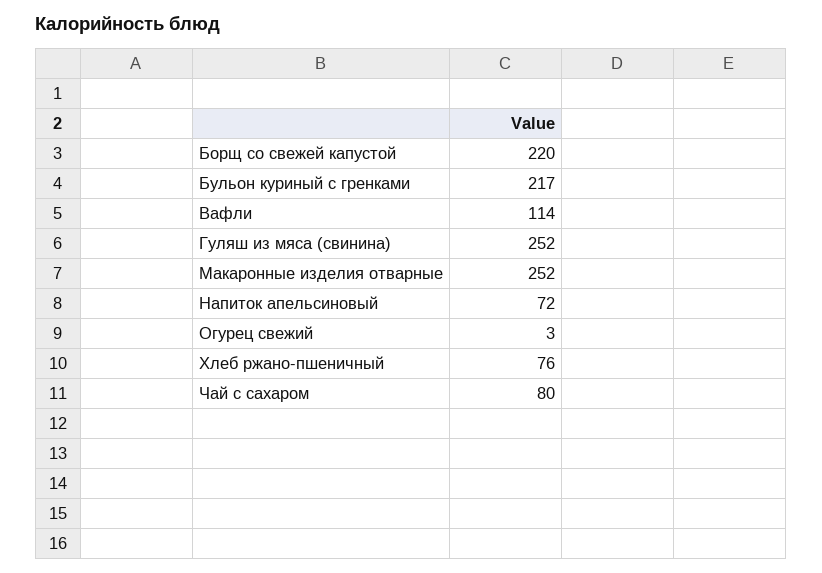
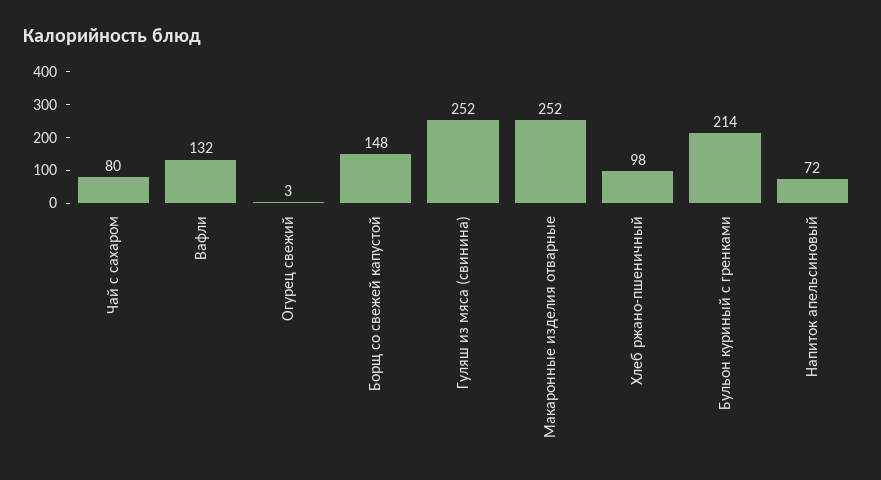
Борщ со свежей капустой: 220 -> 148
Бульон куриный с гренками: 217 -> 214
Вафли: 114 -> 132
Хлеб ржано-пшеничный: 76 -> 98

